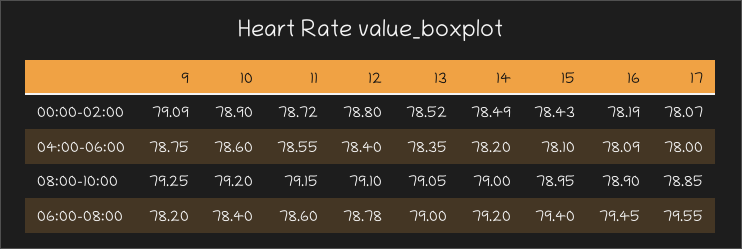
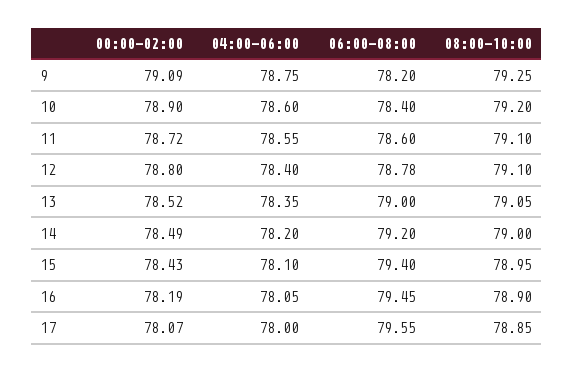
16, 04:00-06:00: 78.09 -> 78.05
11, 08:00-10:00: 79.15 -> 79.1

